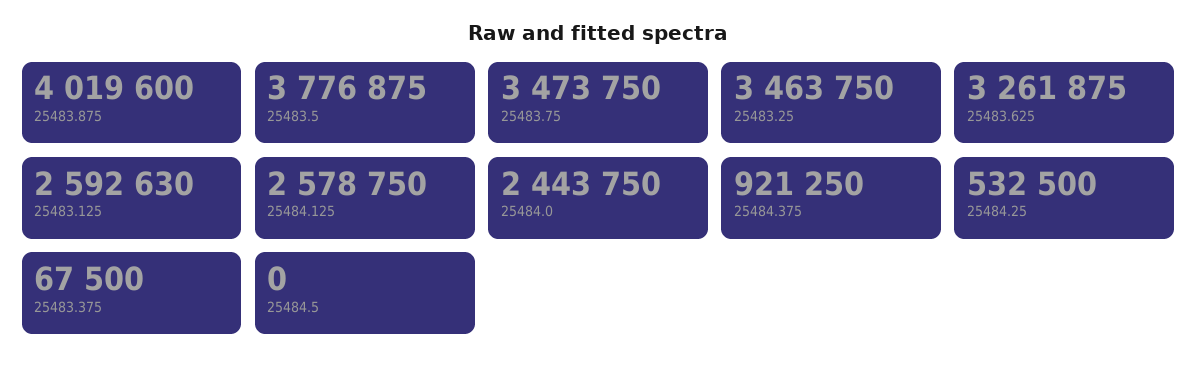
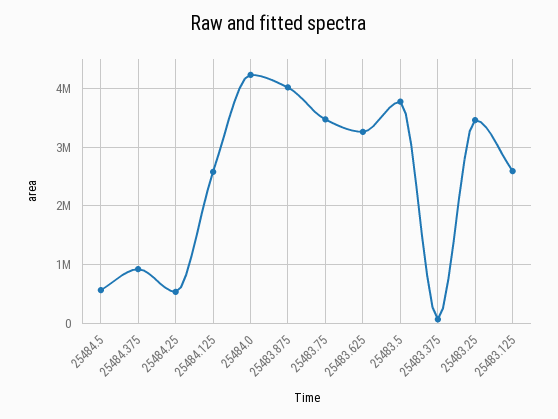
25484.0: 2443750 -> 4200000
25484.5: 0 -> 600000

